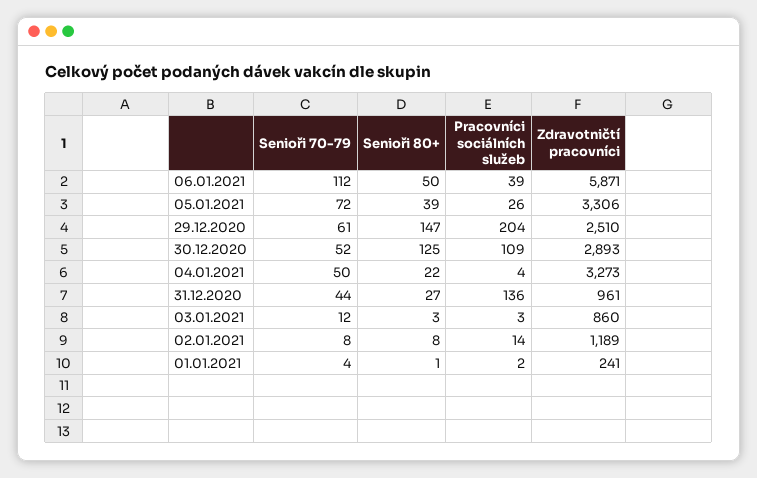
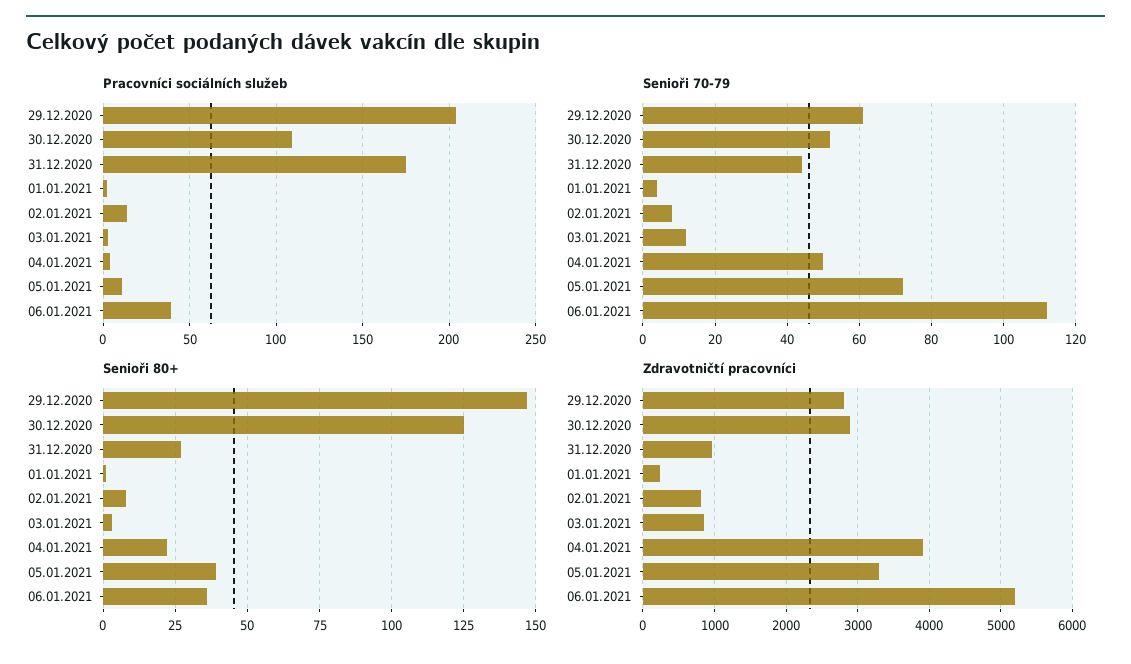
Senioři 80+, 06.01.2021: 50 -> 35
Zdravotničtí pracovníci, 06.01.2021: 5871 -> 5200
Pracovníci sociálních služeb, 05.01.2021: 26 -> 10
Zdravotničtí pracovníci, 29.12.2020: 2510 -> 2800
Zdravotničtí pracovníci, 04.01.2021: 3273 -> 3900
Pracovníci sociálních služeb, 31.12.2020: 136 -> 175
Zdravotničtí pracovníci, 02.01.2021: 1189 -> 800

